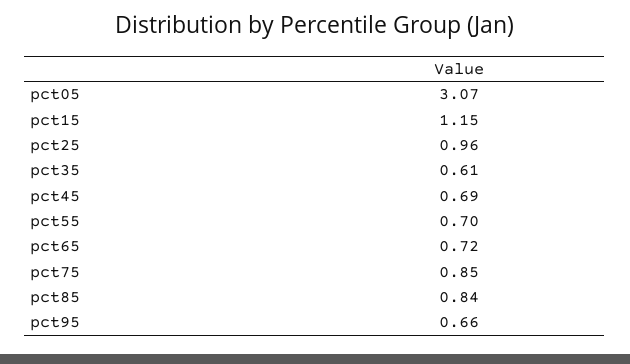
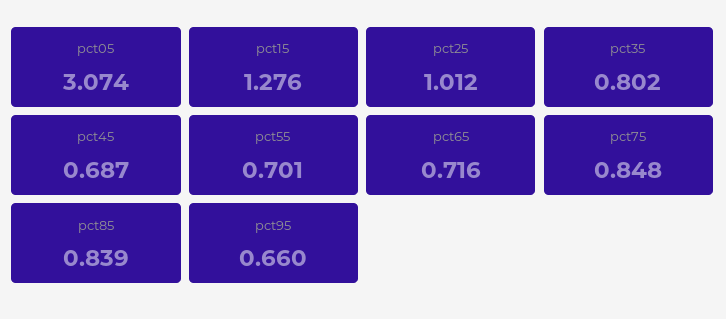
pct15: 1.15 -> 1.276
pct25: 0.96 -> 1.012
pct35: 0.61 -> 0.802

